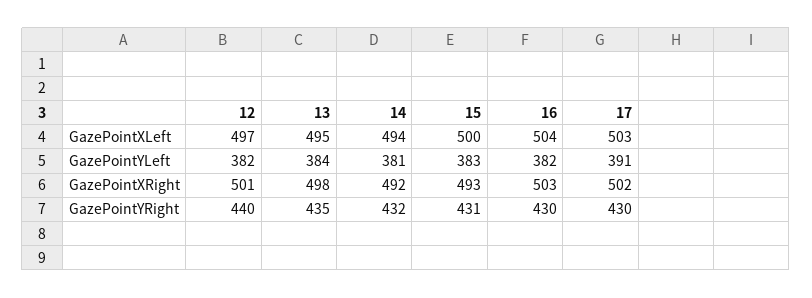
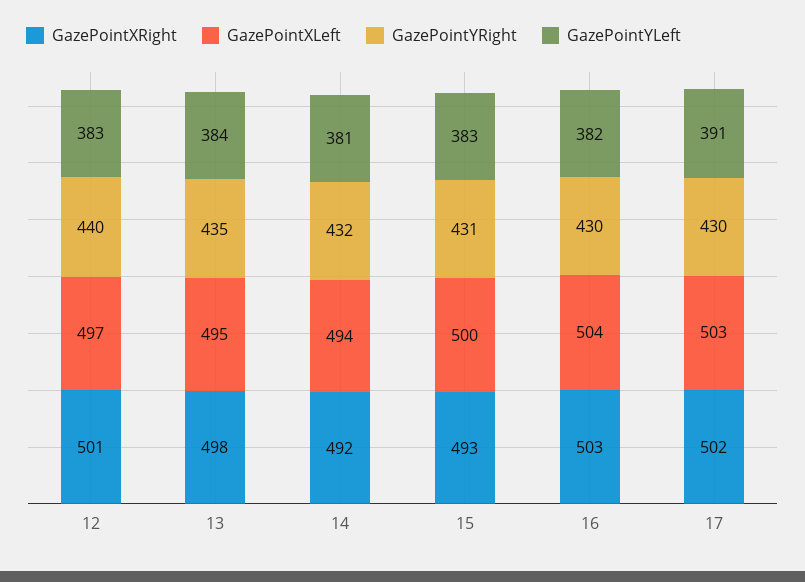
GazePointYLeft, 12: 382 -> 383

